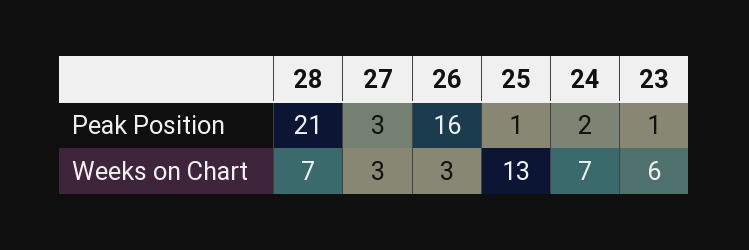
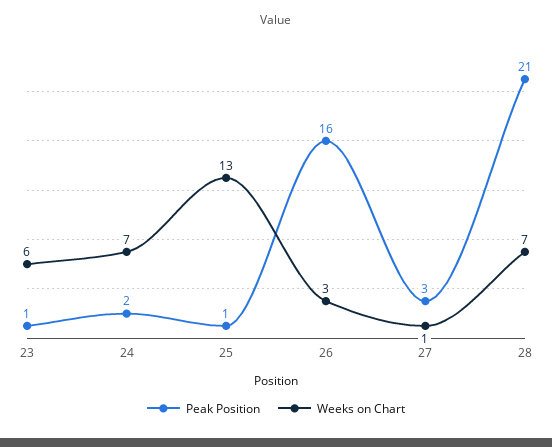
Weeks on Chart, 27: 3 -> 1

